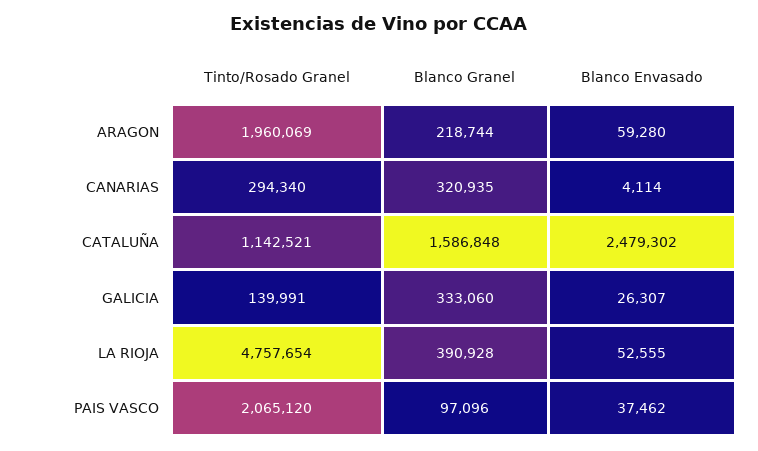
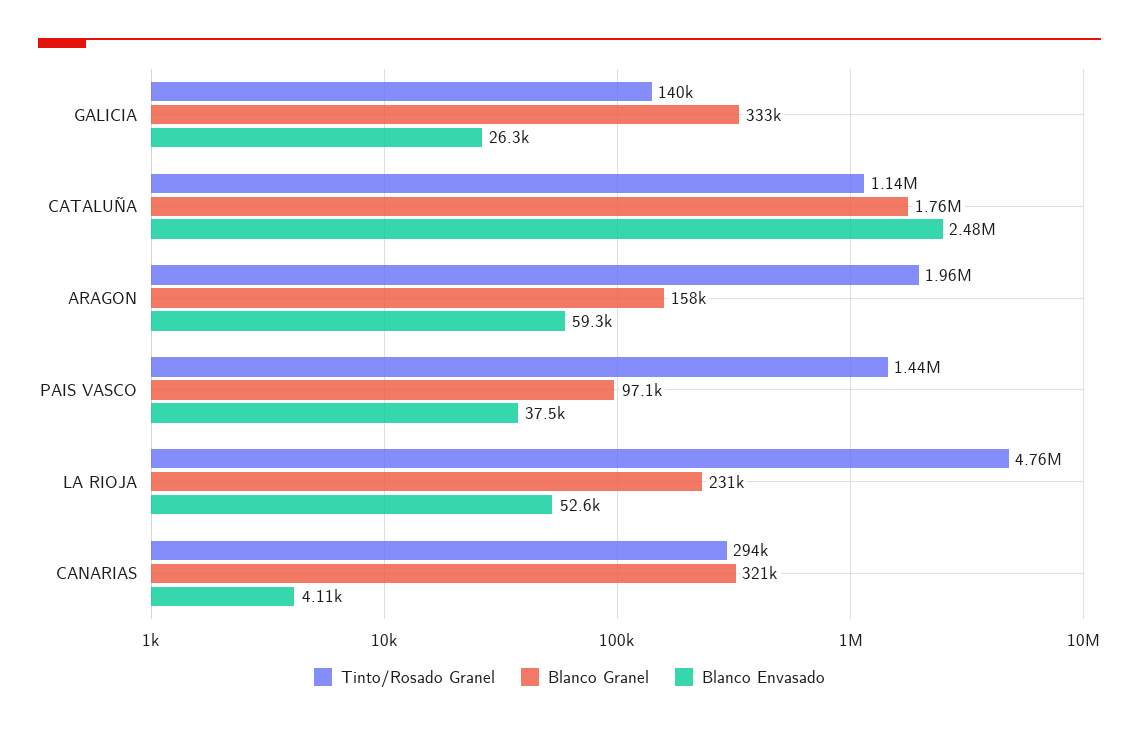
Blanco Granel, ARAGON: 218744 -> 158000
Blanco Granel, CATALUÑA: 1586848 -> 1760000
Blanco Granel, LA RIOJA: 390928 -> 231000
Tinto/Rosado Granel, PAIS VASCO: 2065120 -> 1440000

